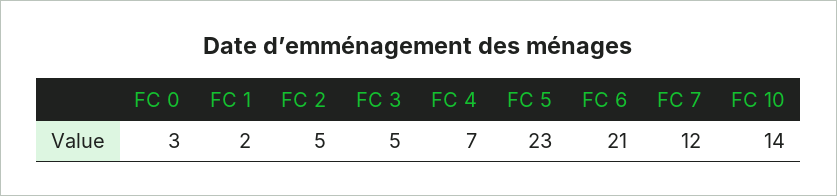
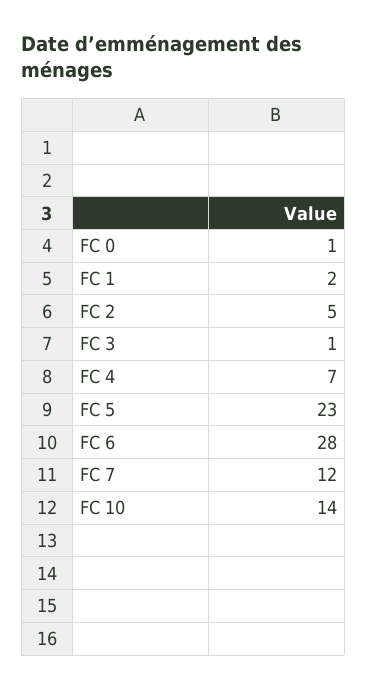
FC 0: 3 -> 1
FC 3: 5 -> 1
FC 6: 21 -> 28

